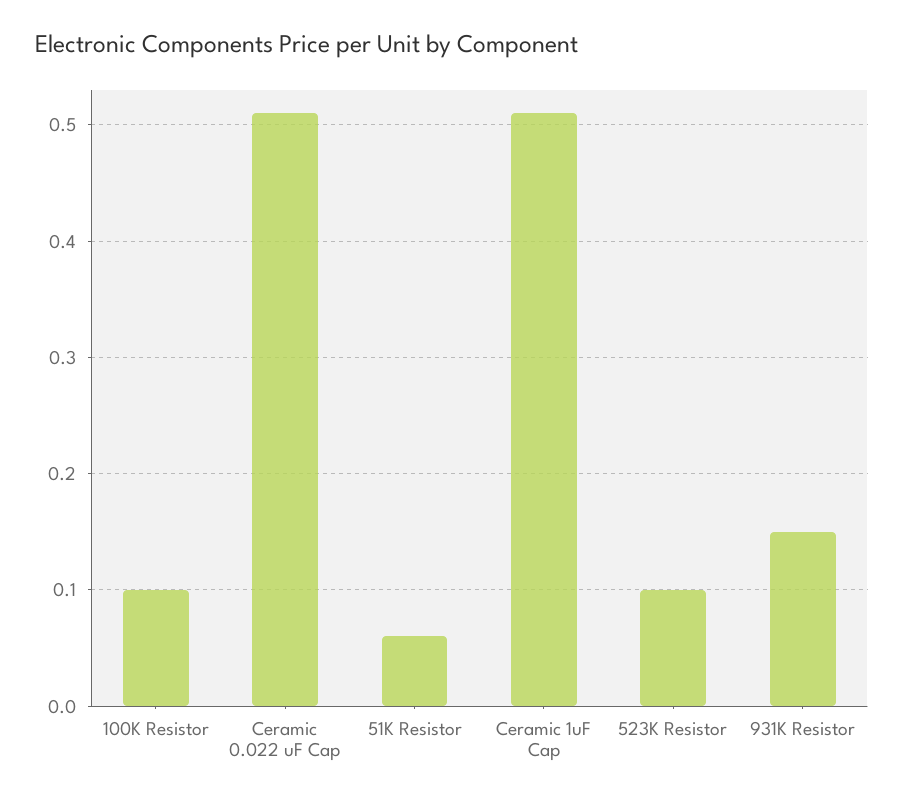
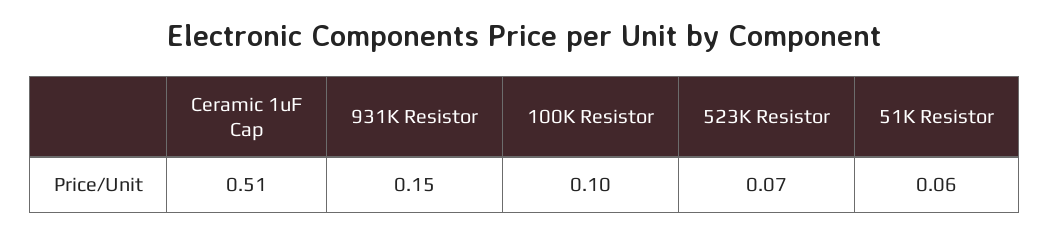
Ceramic 0.022 uF Cap: 0.51 -> none
523K Resistor: 0.1 -> 0.07

